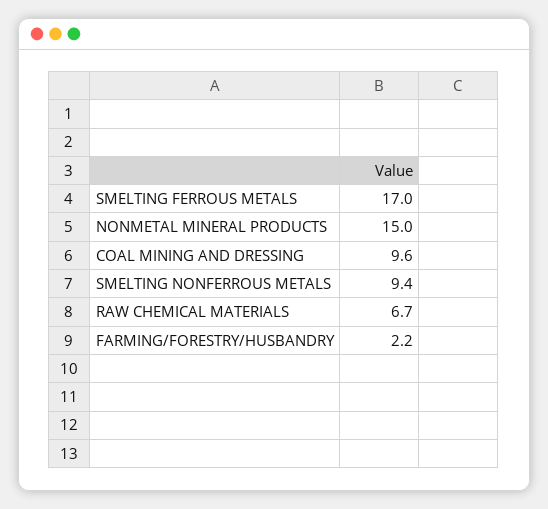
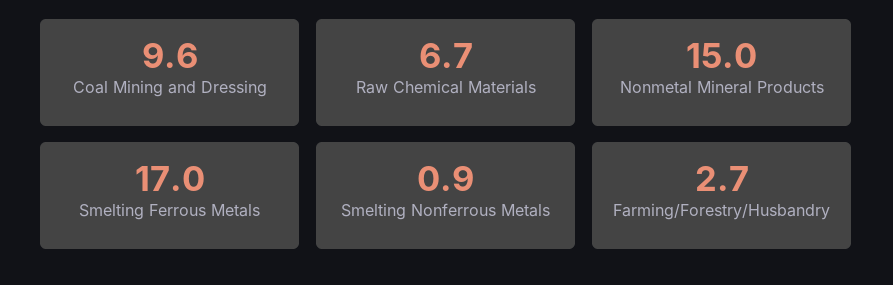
SMELTING NONFERROUS METALS: 9.4 -> 0.9
FARMING/FORESTRY/HUSBANDRY: 2.2 -> 2.7

